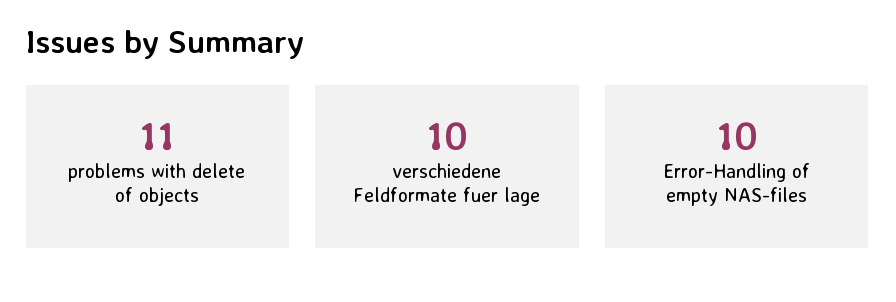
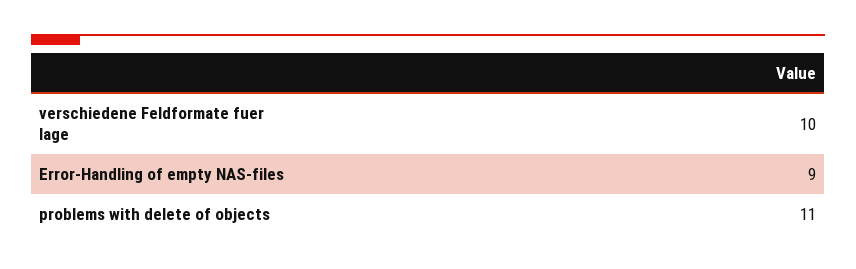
Error-Handling of empty NAS-files: 10 -> 9

